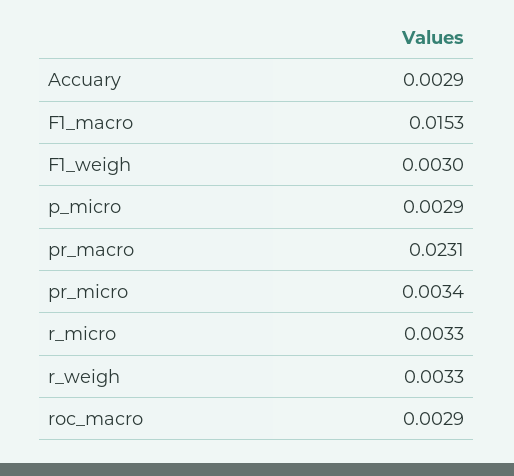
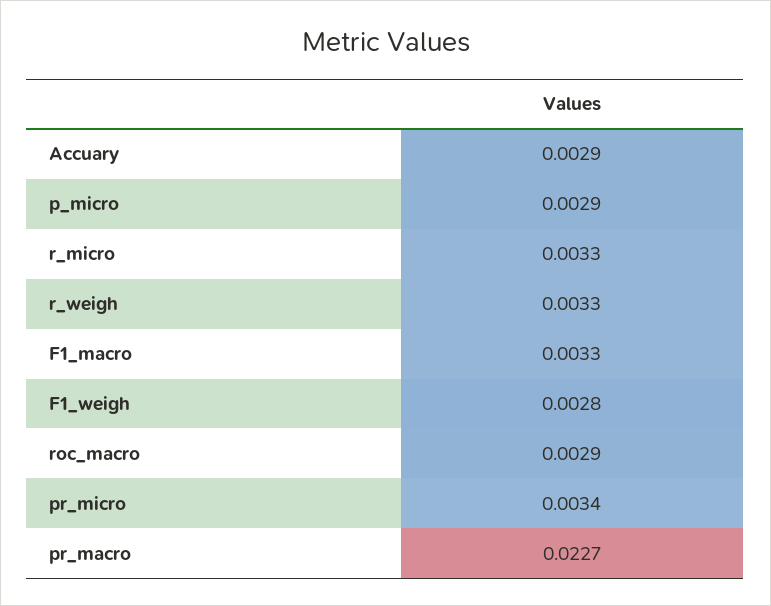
F1_macro: 0.0153 -> 0.0033
F1_weigh: 0.003 -> 0.0028
pr_macro: 0.0231 -> 0.0227

